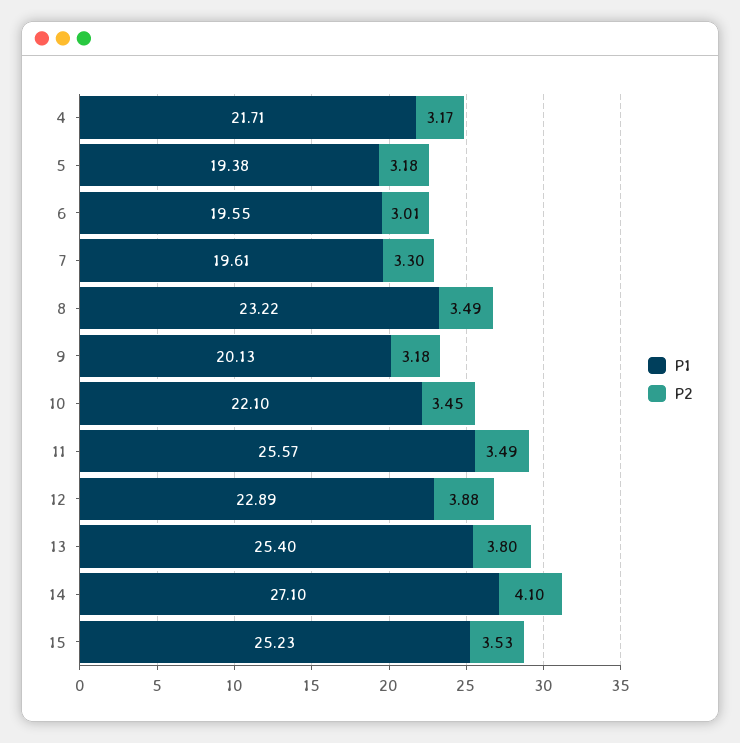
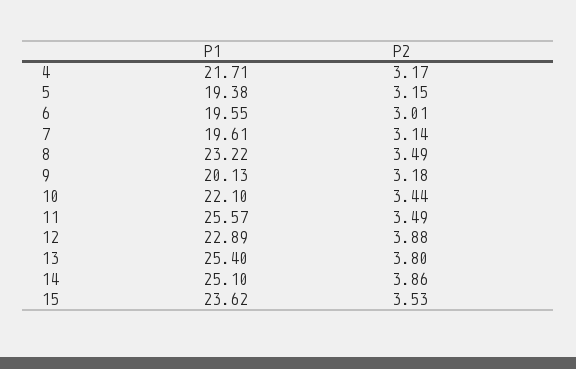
P2, 5: 3.18 -> 3.15
P2, 7: 3.3 -> 3.14
P2, 10: 3.45 -> 3.44
P1, 14: 27.1 -> 25.1
P2, 14: 4.1 -> 3.86
P1, 15: 25.23 -> 23.62

